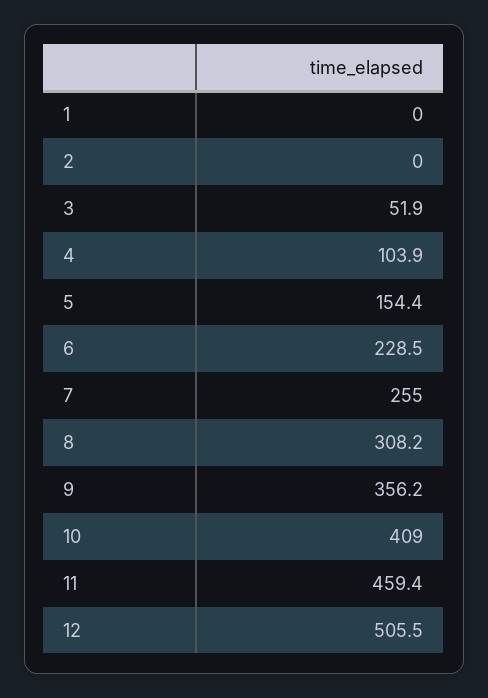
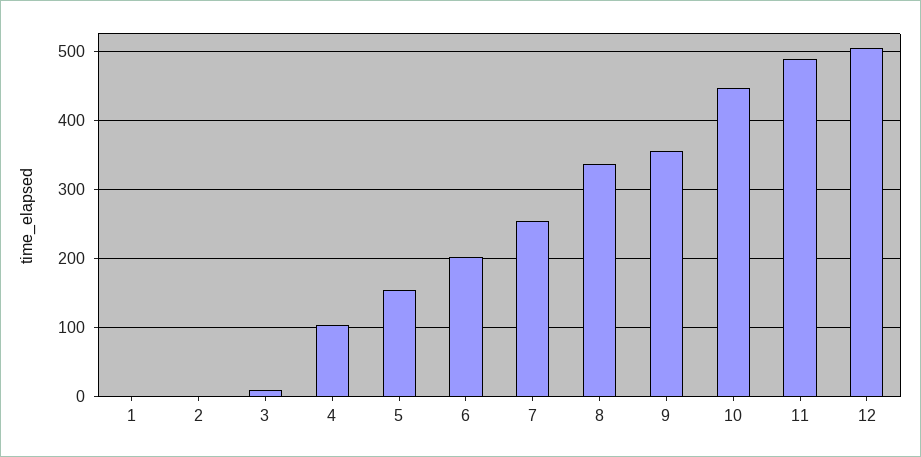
3: 51.9 -> 10
6: 228.5 -> 200
8: 308.2 -> 340
10: 409 -> 450
11: 459.4 -> 490

